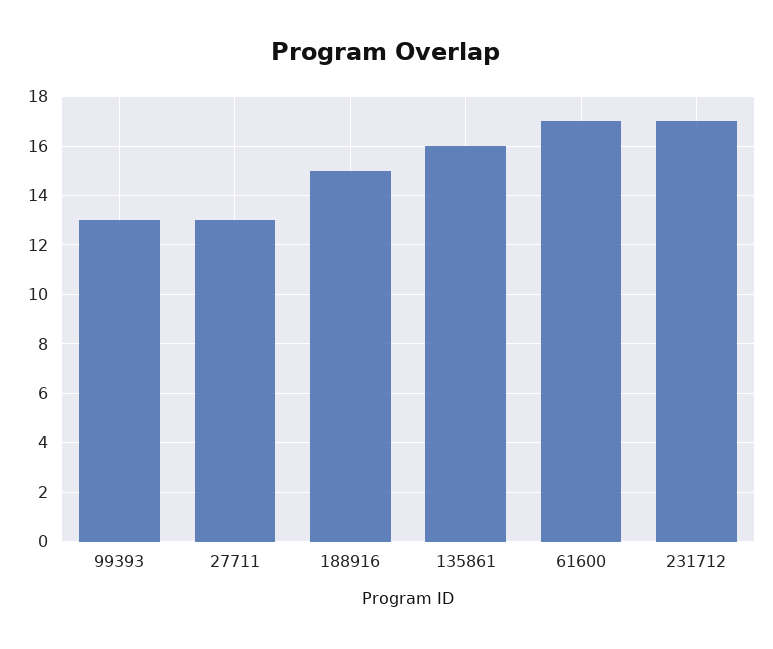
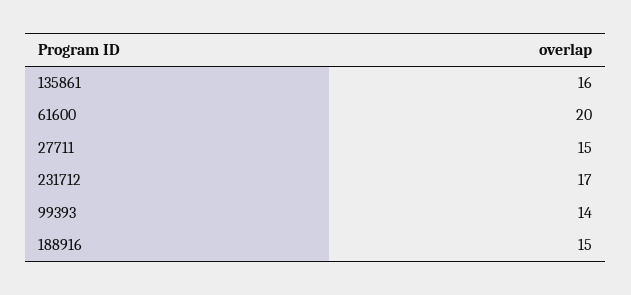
99393: 13 -> 14
27711: 13 -> 15
61600: 17 -> 20

